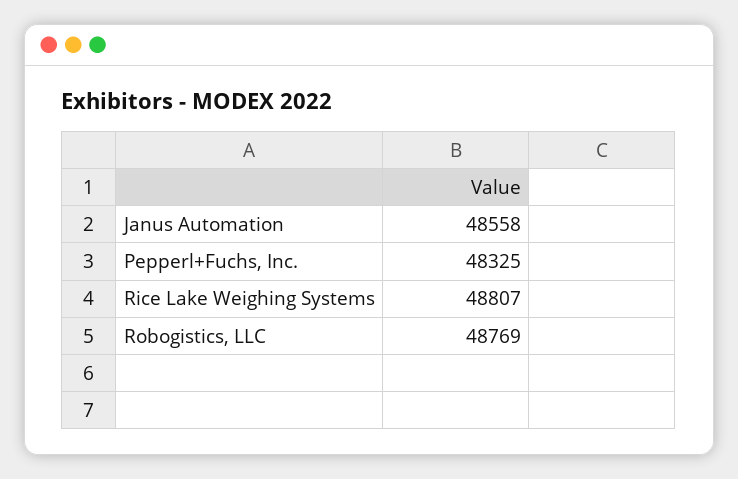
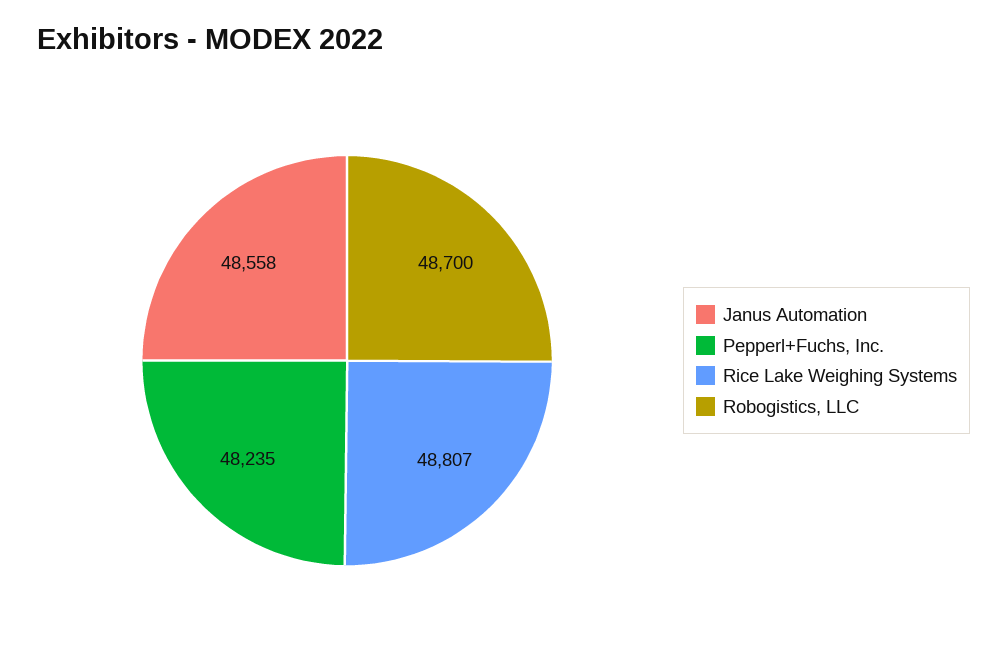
Pepperl+Fuchs, Inc.: 48325 -> 48235
Robogistics, LLC: 48769 -> 48700

